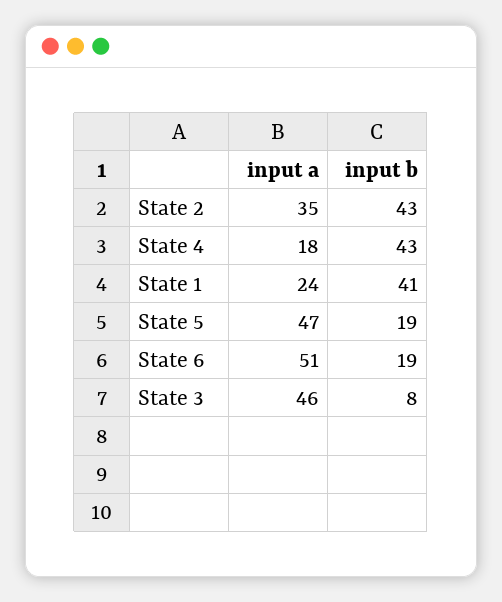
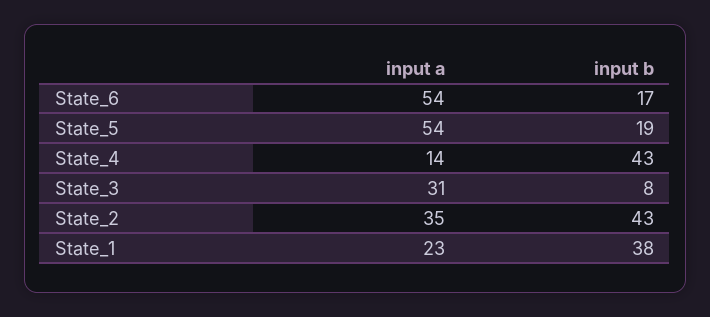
input a, State 4: 18 -> 14
input a, State 1: 24 -> 23
input b, State 1: 41 -> 38
input a, State 5: 47 -> 54
input a, State 6: 51 -> 54
input b, State 6: 19 -> 17
input a, State 3: 46 -> 31

